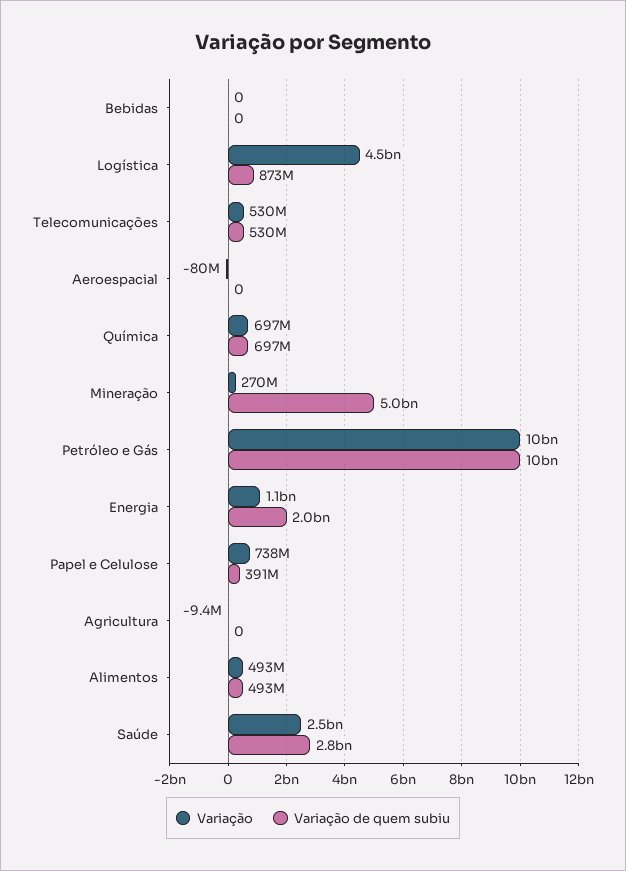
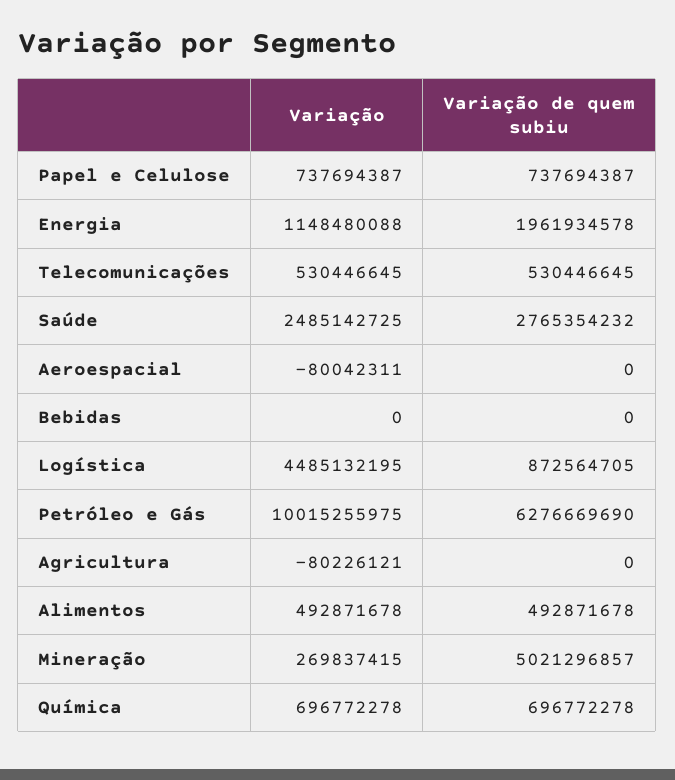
Variação de quem subiu, Petróleo e Gás: 10000000000 -> 6276669690
Variação de quem subiu, Papel e Celulose: 391000000 -> 737694387
Variação, Agricultura: -9400000 -> -80226121

